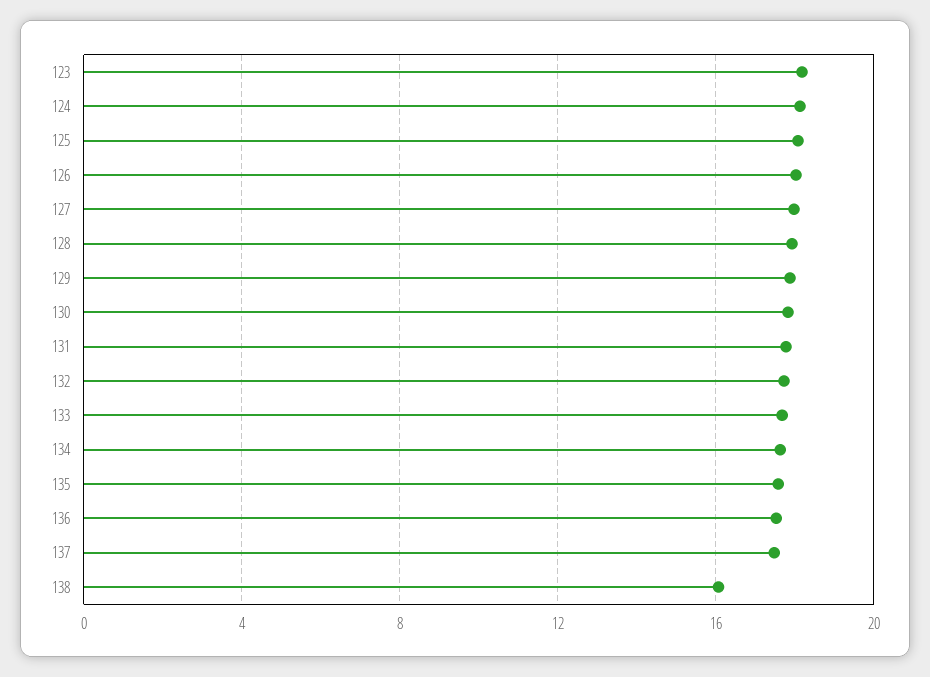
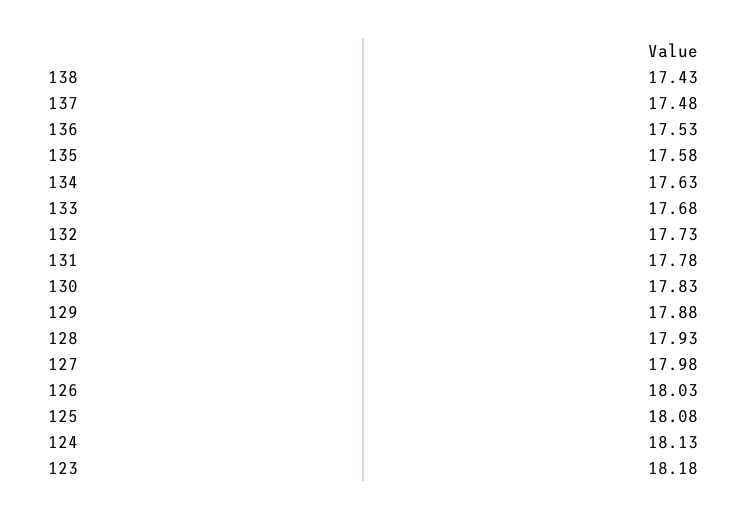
138: 16 -> 17.43

